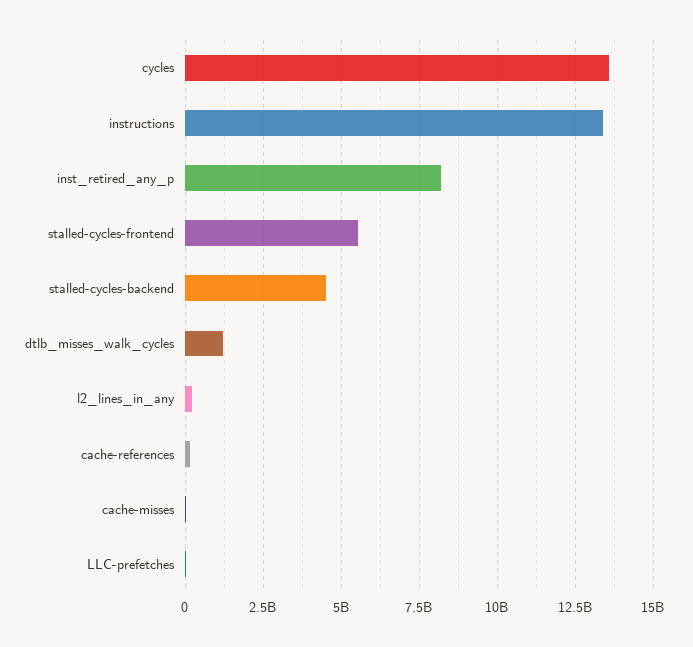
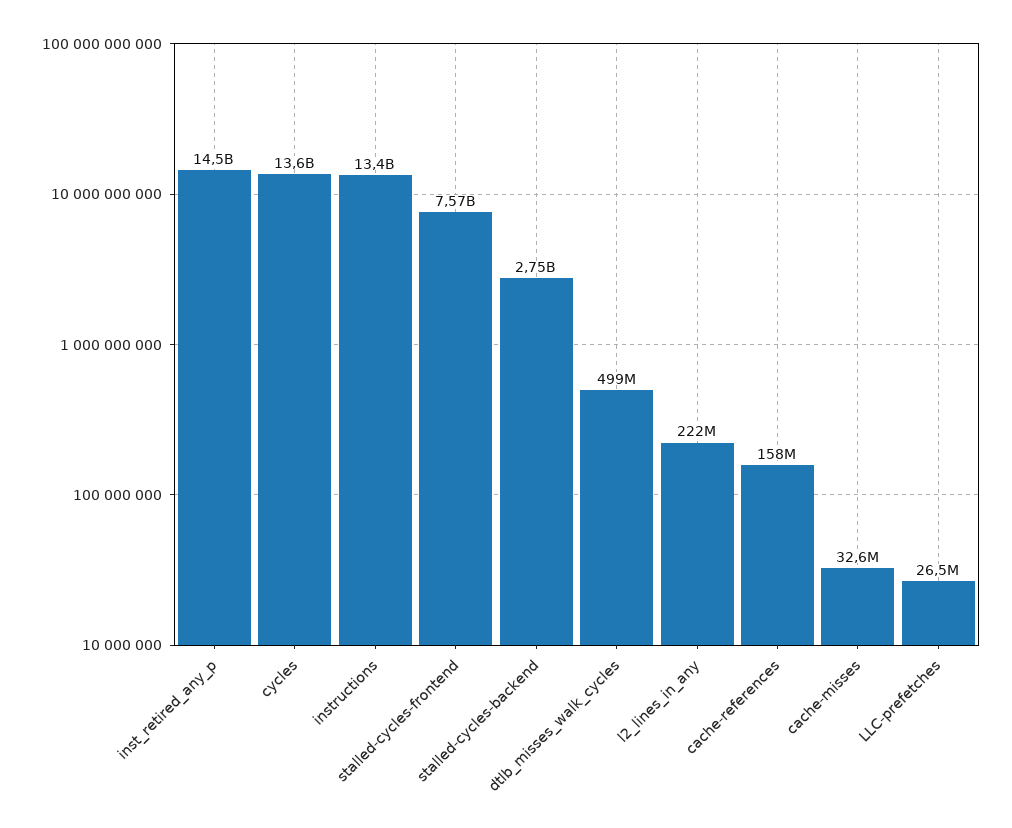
inst_retired_any_p: 8250000000 -> 14500000000
stalled-cycles-frontend: 5500000000 -> 7570000000
stalled-cycles-backend: 4500000000 -> 2750000000
dtlb_misses_walk_cycles: 1250000000 -> 499000000

